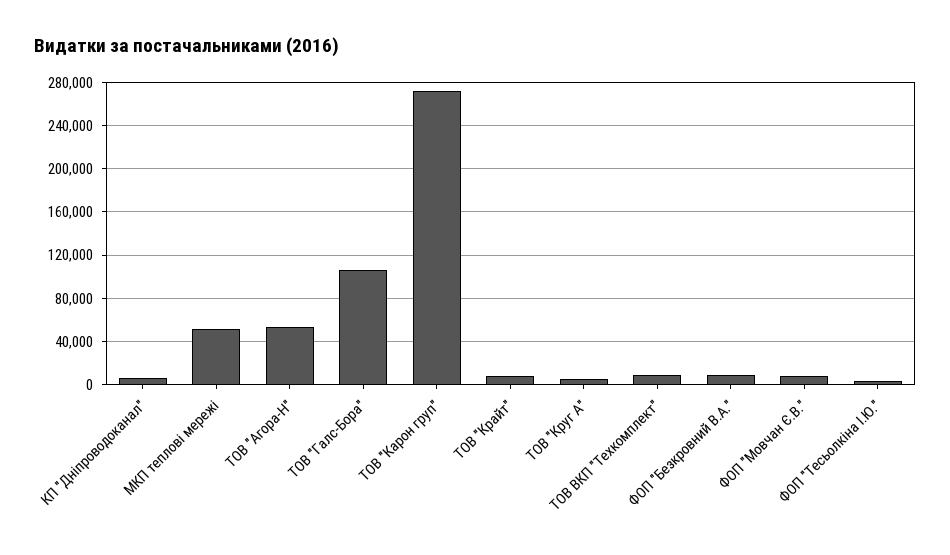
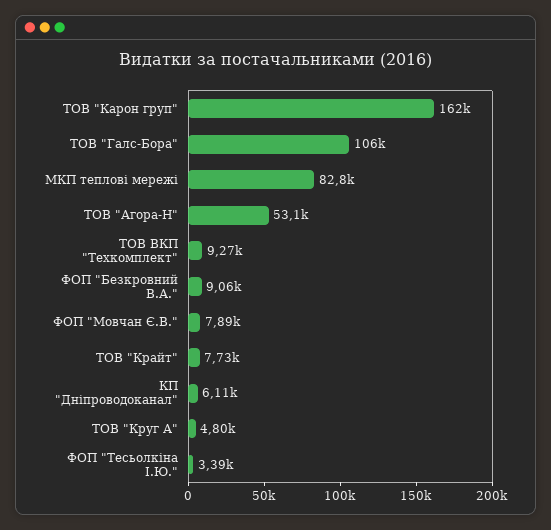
МКП теплові мережі: 50000 -> 82800
ТОВ "Карон груп": 270000 -> 162000

